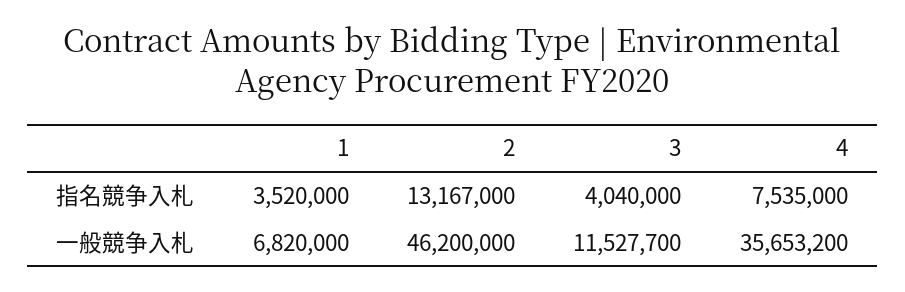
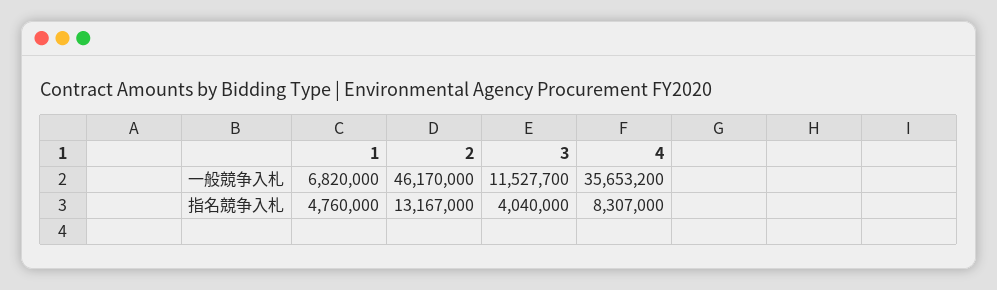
1, 指名競争入札: 3520000 -> 4760000
4, 指名競争入札: 7535000 -> 8307000
2, 一般競争入札: 46200000 -> 46170000

